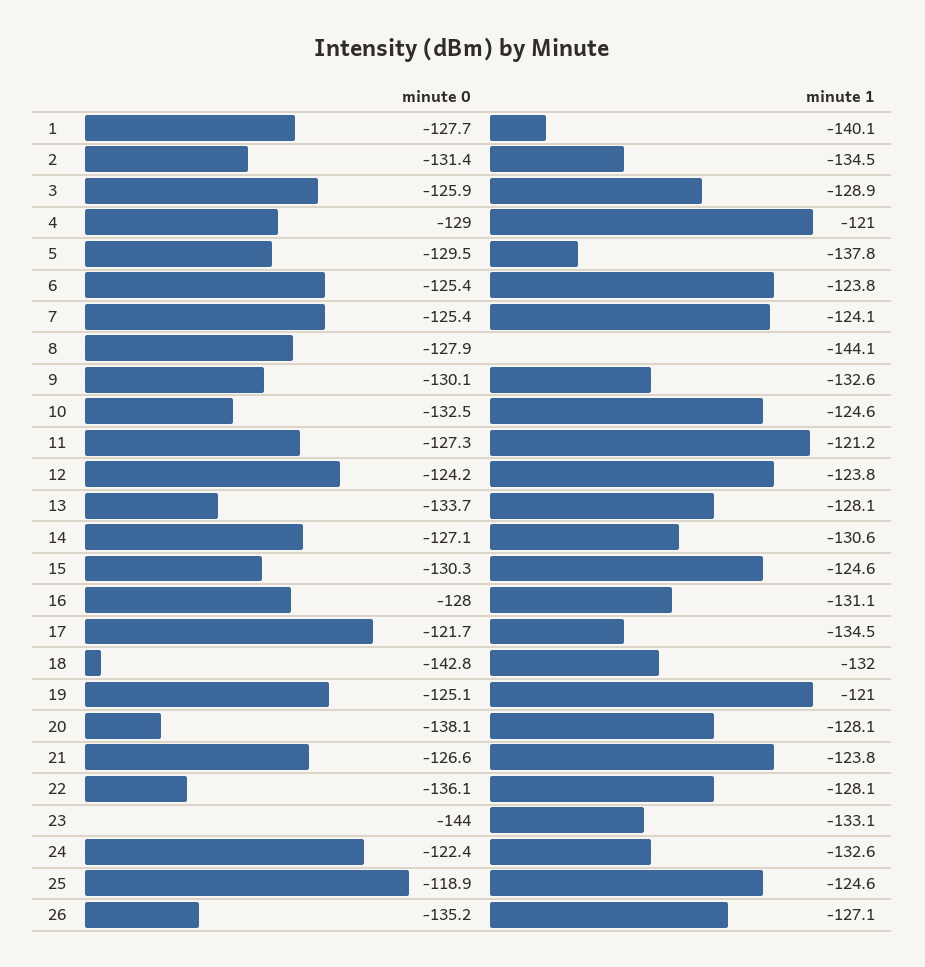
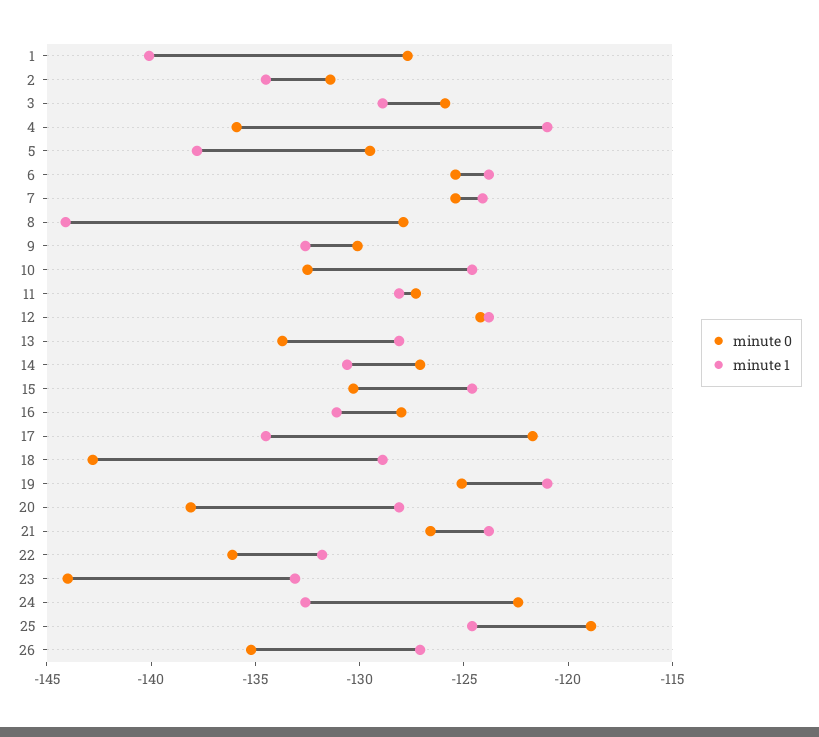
minute 0, 4: -129 -> -136
minute 1, 11: -121.2 -> -128
minute 1, 18: -132 -> -129
minute 1, 22: -128.1 -> -132

